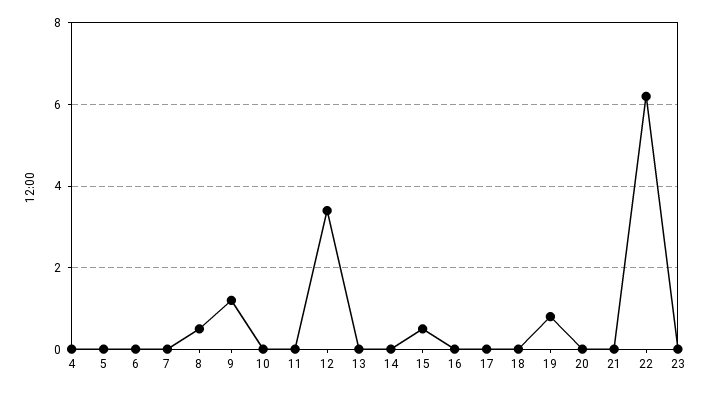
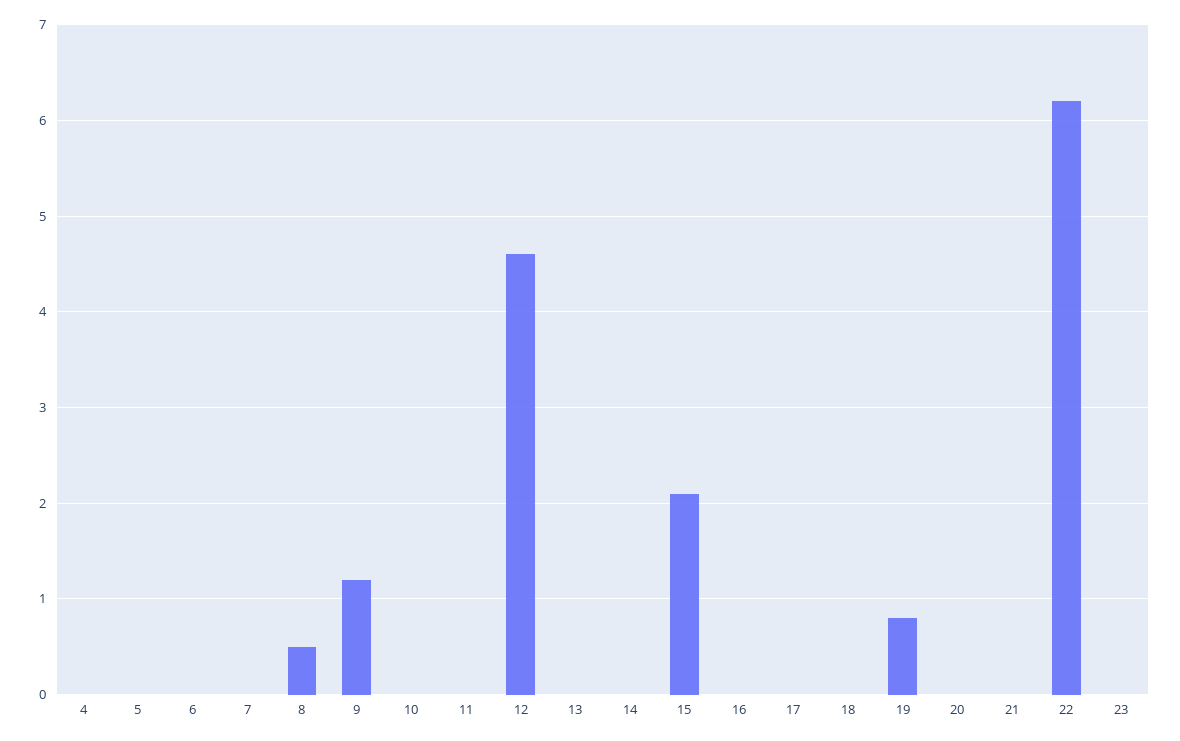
12: 3.5 -> 4.6
15: 0.5 -> 2.1

